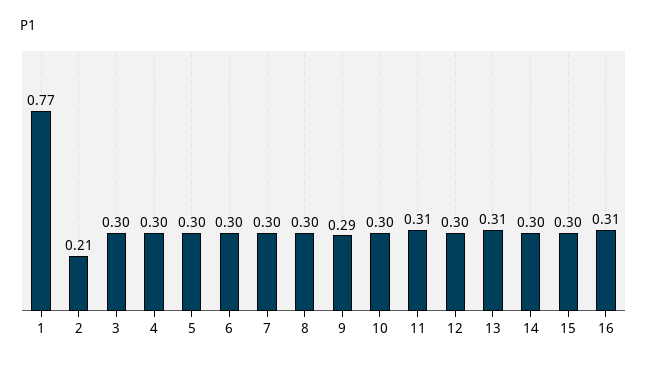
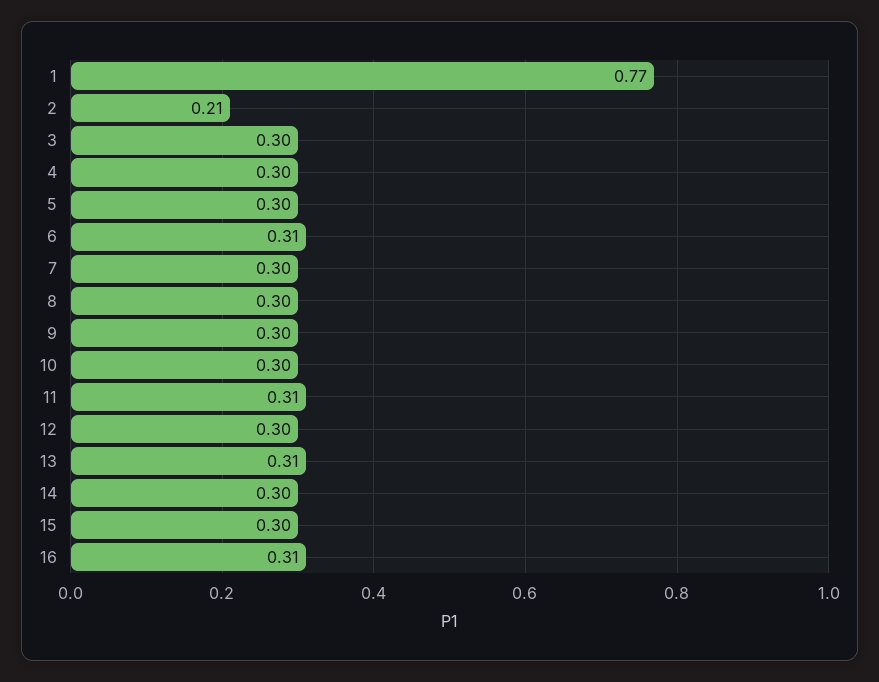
6: 0.3 -> 0.31
9: 0.29 -> 0.3

